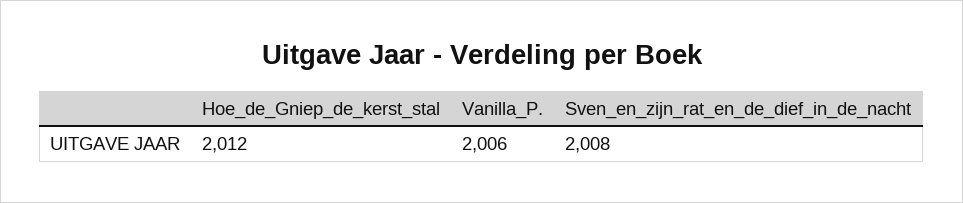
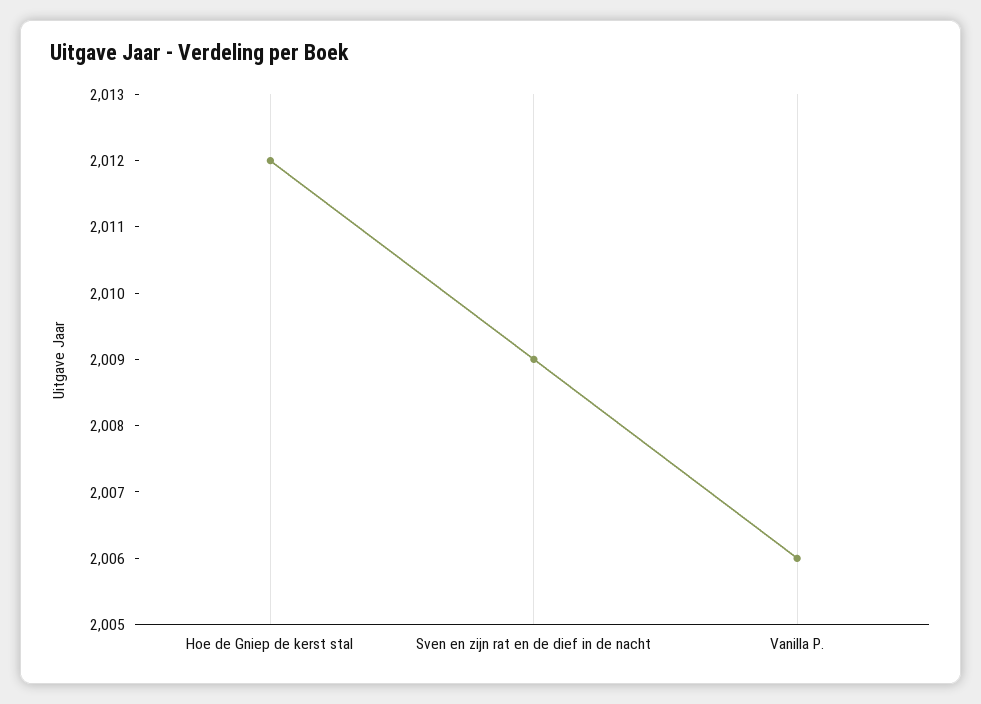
Sven_en_zijn_rat_en_de_dief_in_de_nacht: 2008 -> 2009

